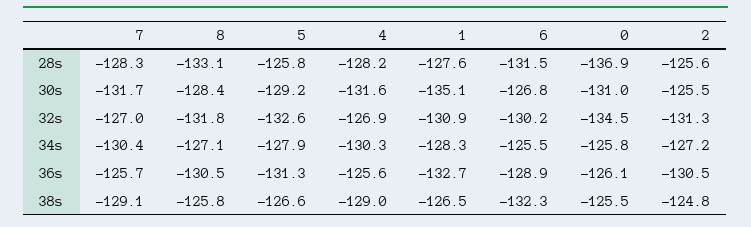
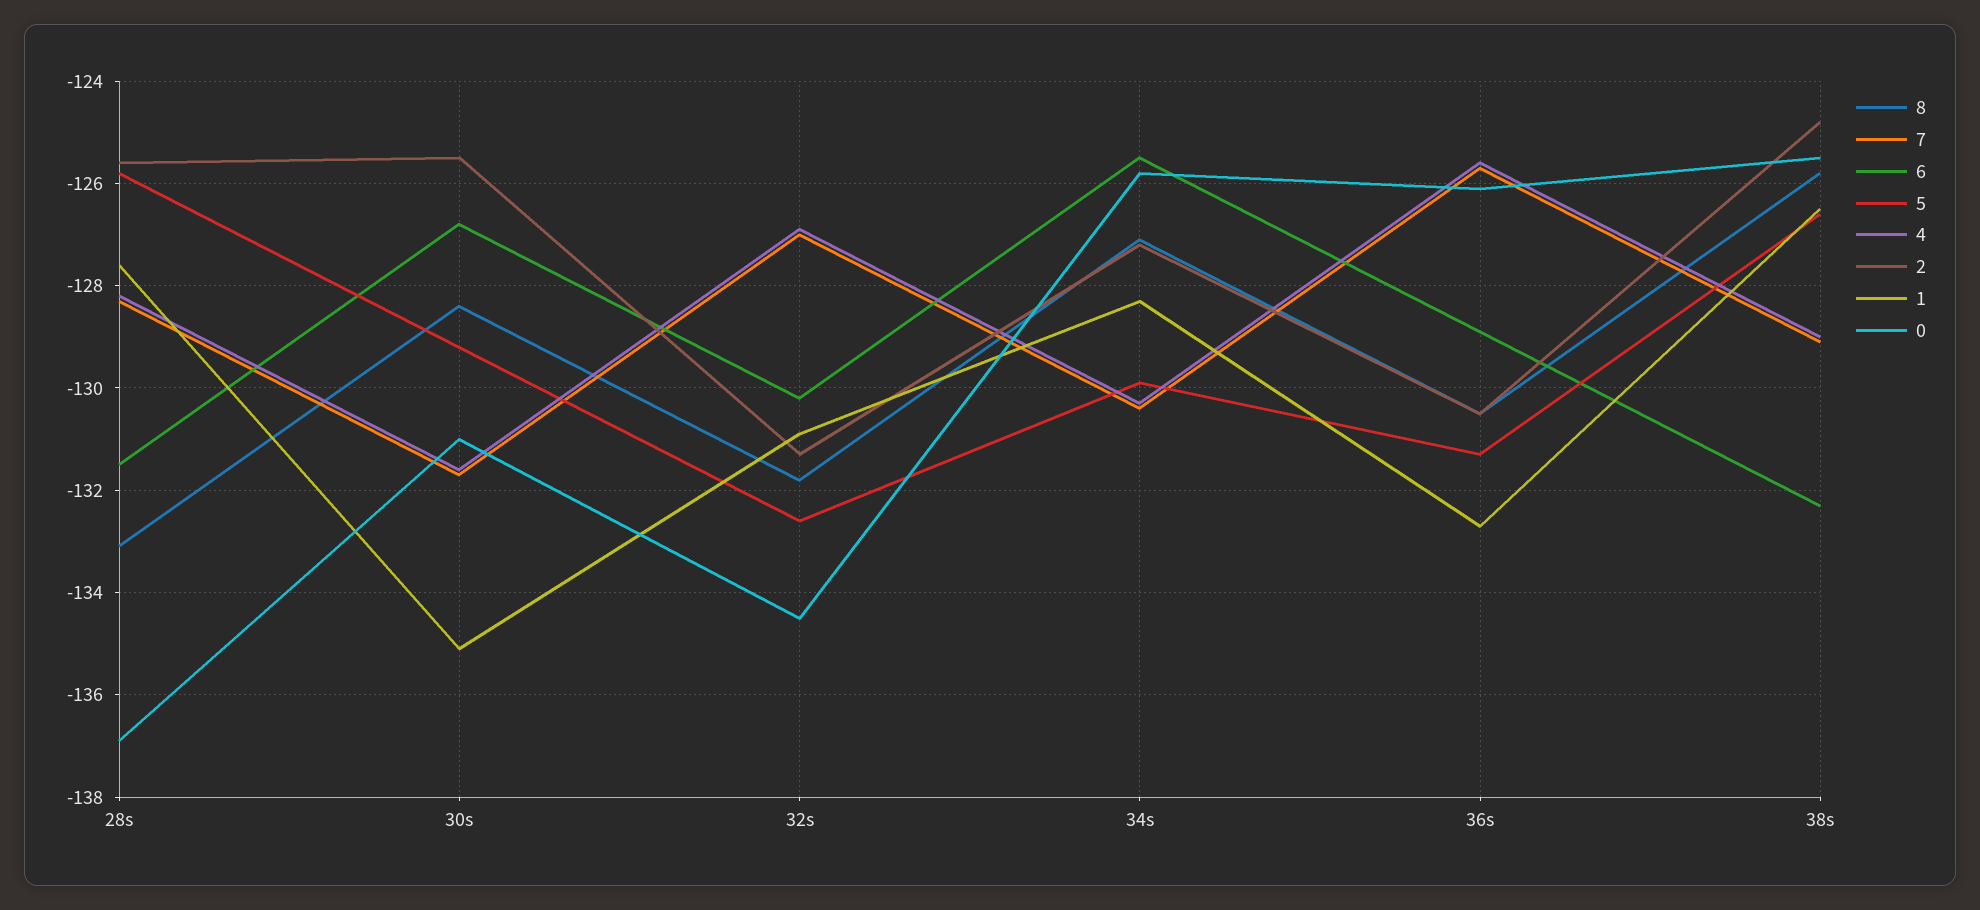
5, 34s: -127.9 -> -130

